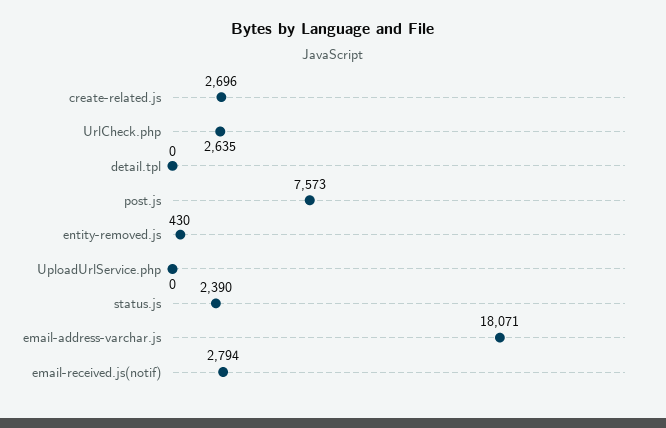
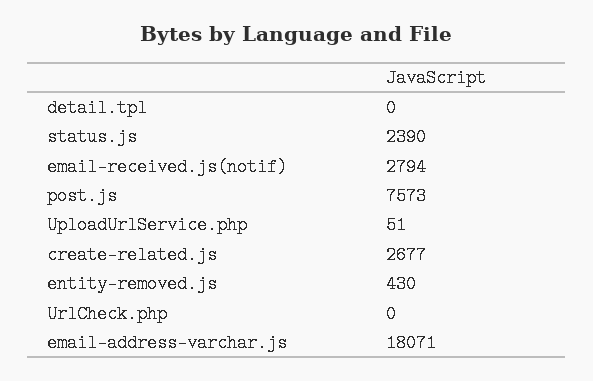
create-related.js: 2696 -> 2677
UrlCheck.php: 2635 -> 0
UploadUrlService.php: 0 -> 51

